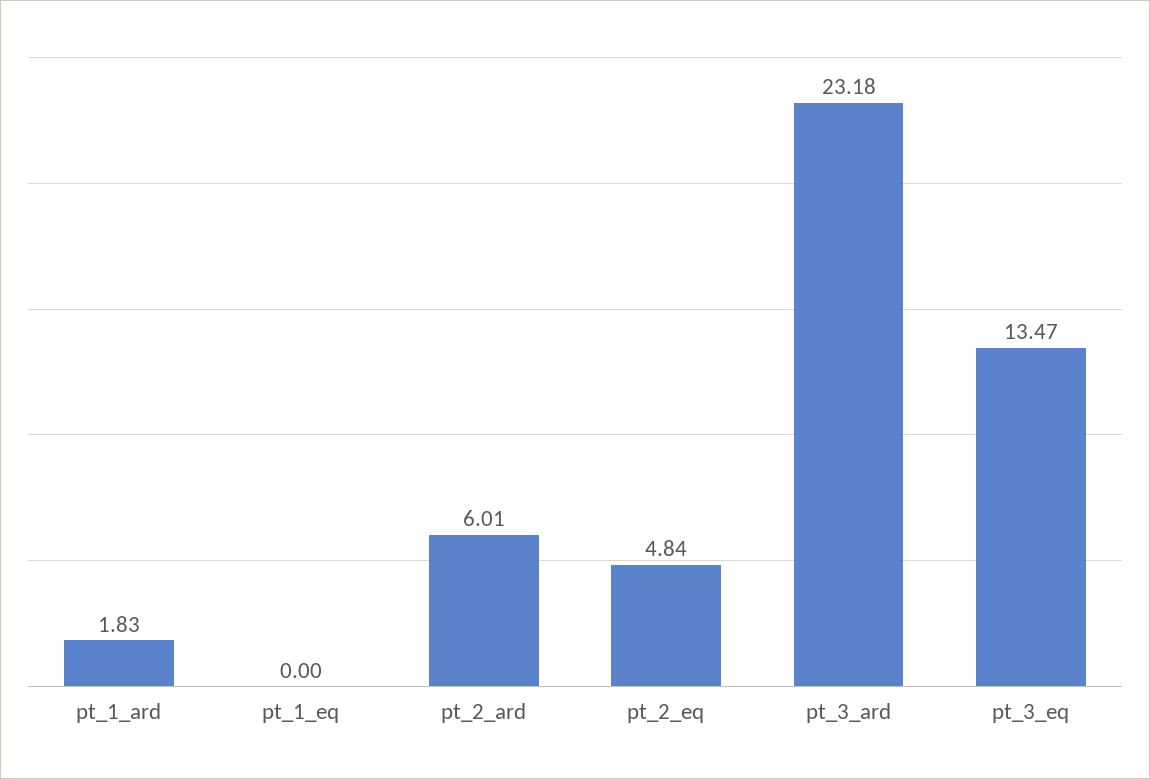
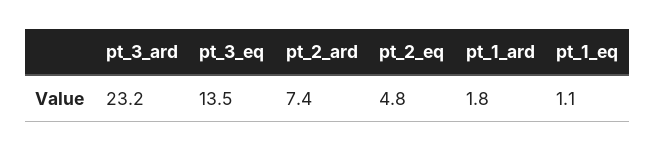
pt_1_eq: 0 -> 1.1
pt_2_ard: 6.01 -> 7.4

